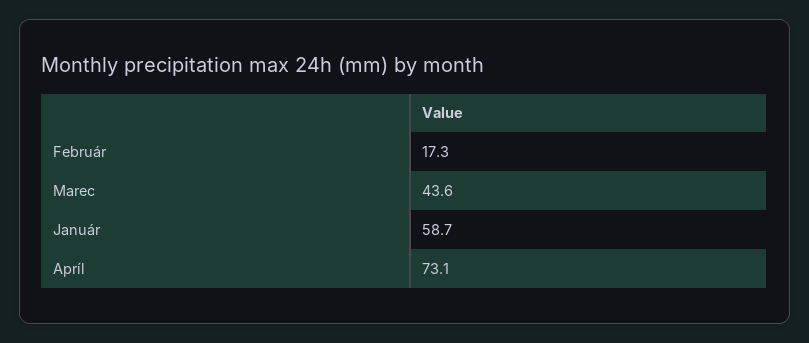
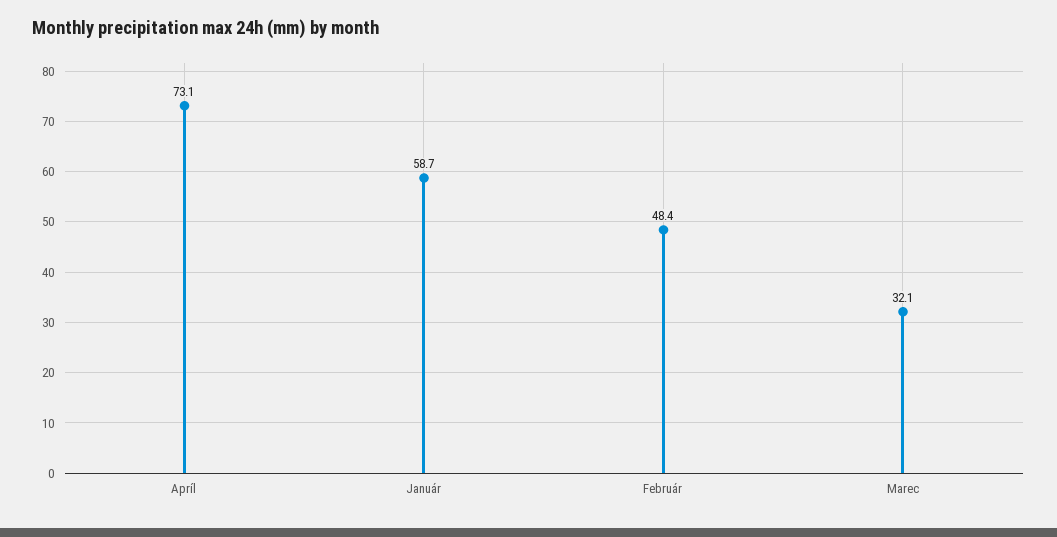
Február: 17.3 -> 48.4
Marec: 43.6 -> 32.1

